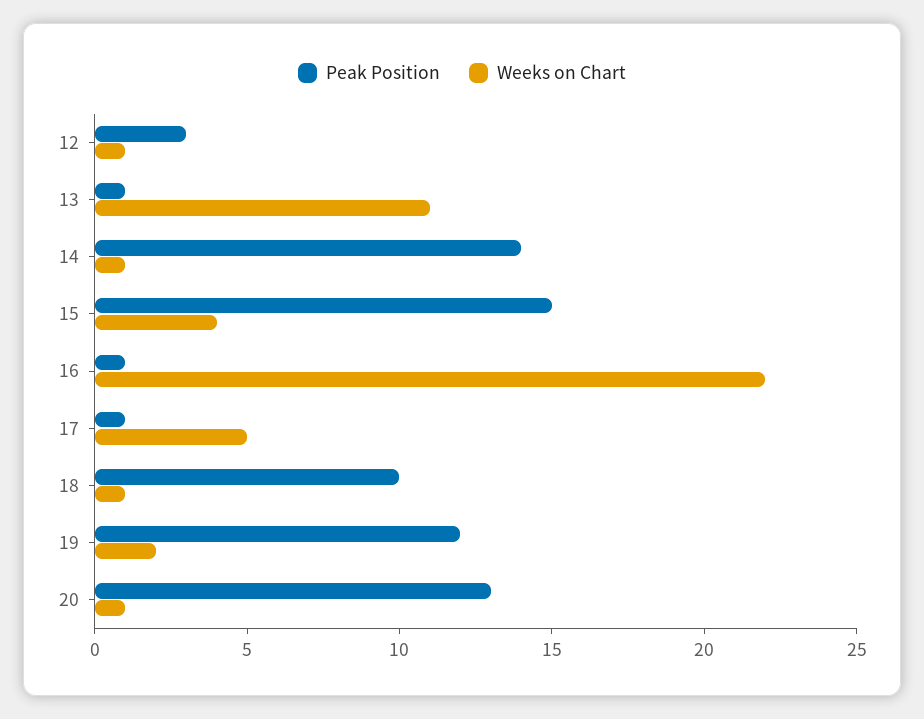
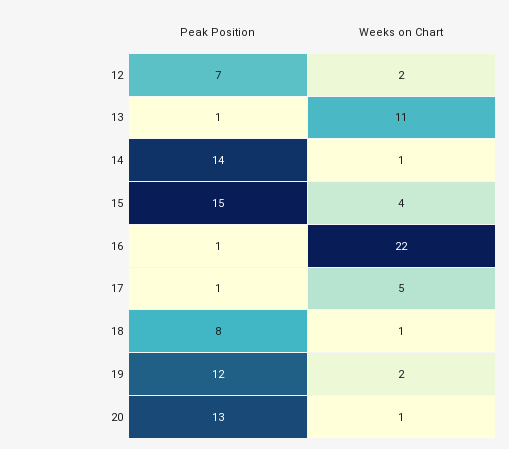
Peak Position, 12: 3 -> 7
Weeks on Chart, 12: 1 -> 2
Peak Position, 18: 10 -> 8

